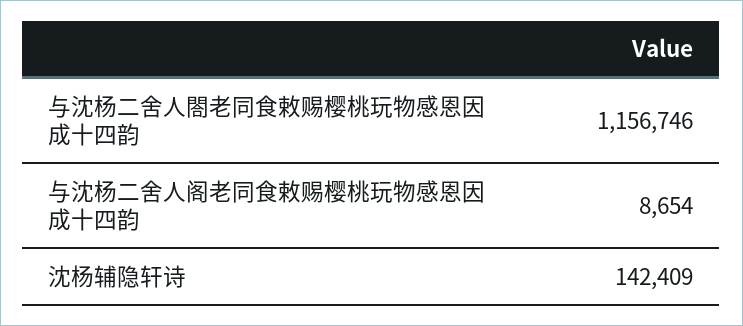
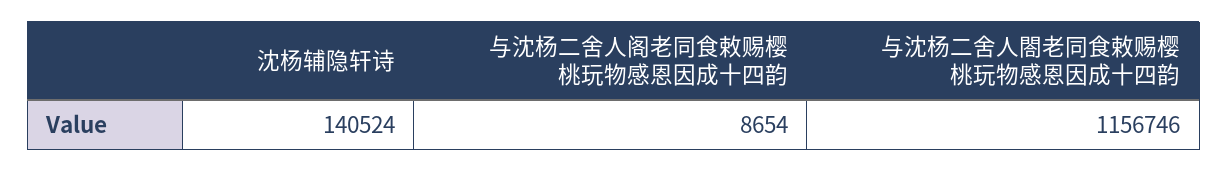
沈杨辅隐轩诗: 142409 -> 140524

